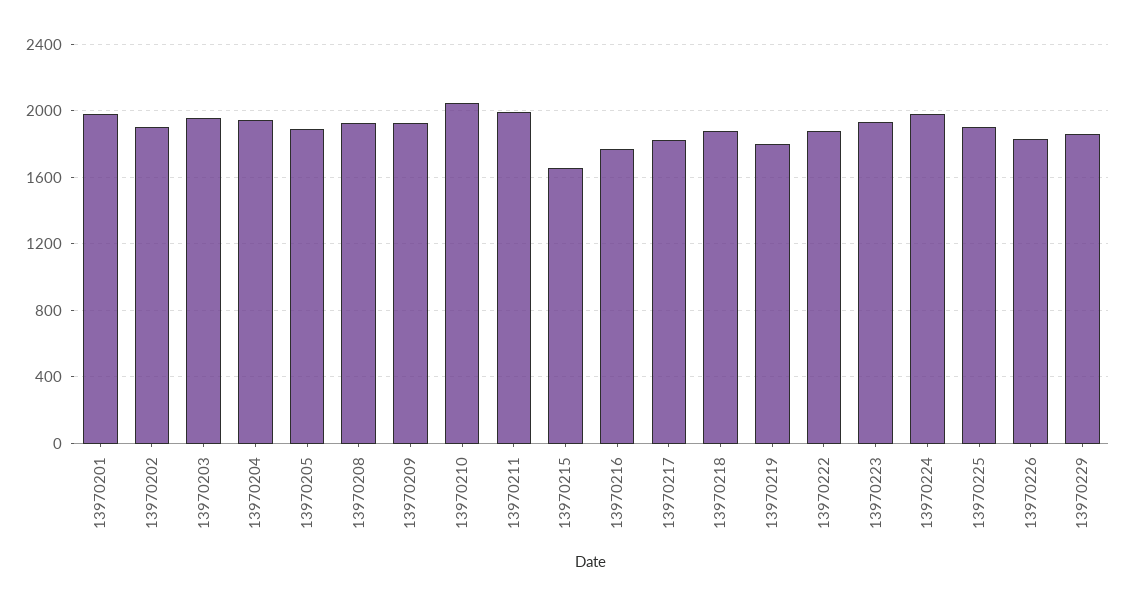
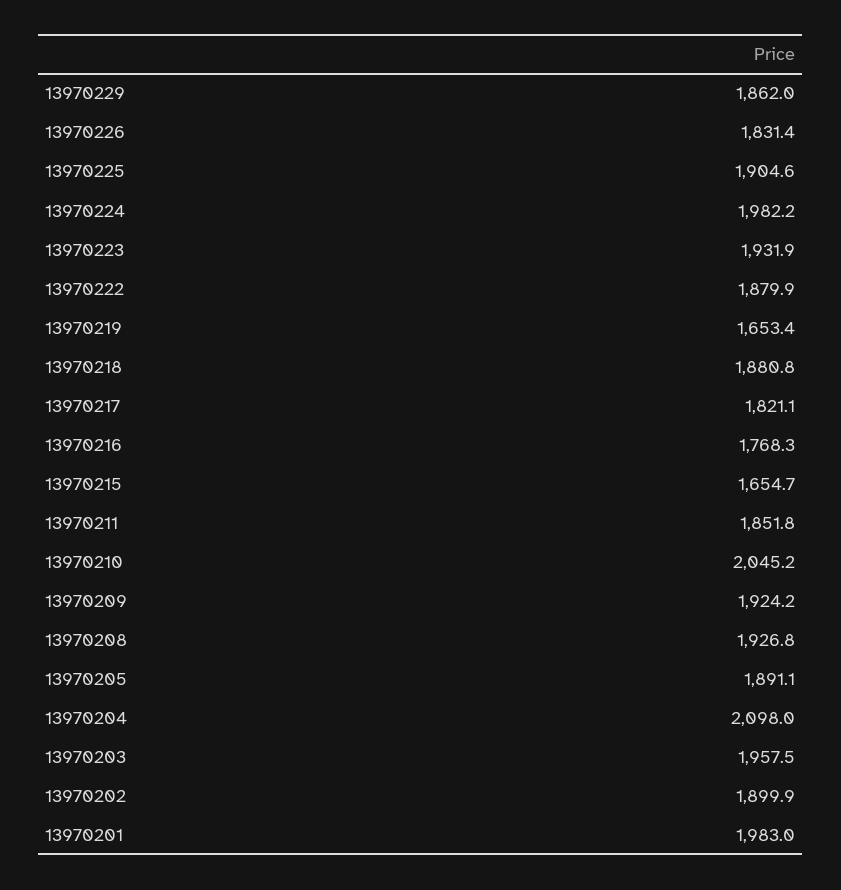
13970204: 1950 -> 2098
13970211: 2000 -> 1851.8
13970219: 1800 -> 1653.4

